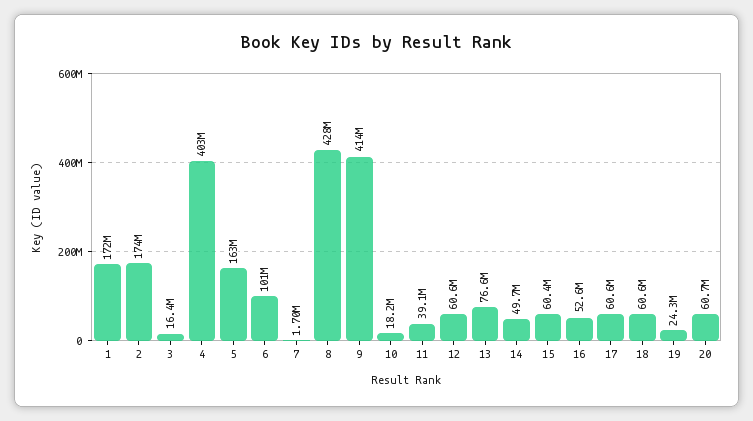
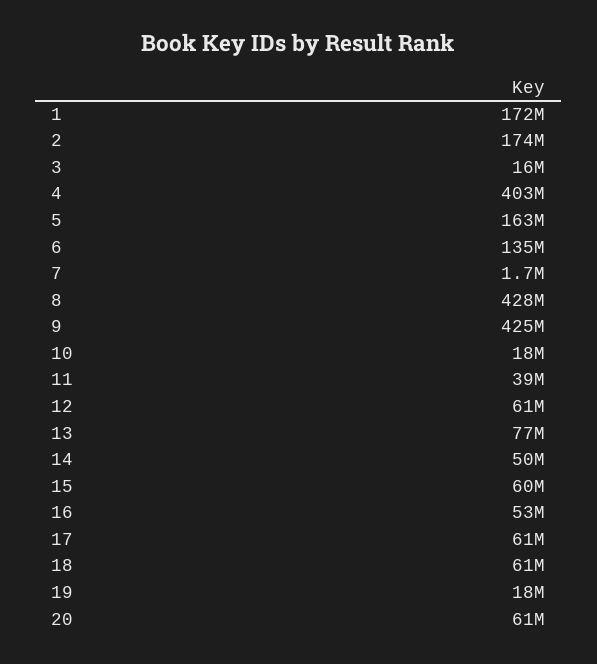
6: 101000000 -> 135000000
9: 414000000 -> 425000000
19: 24300000 -> 18000000

